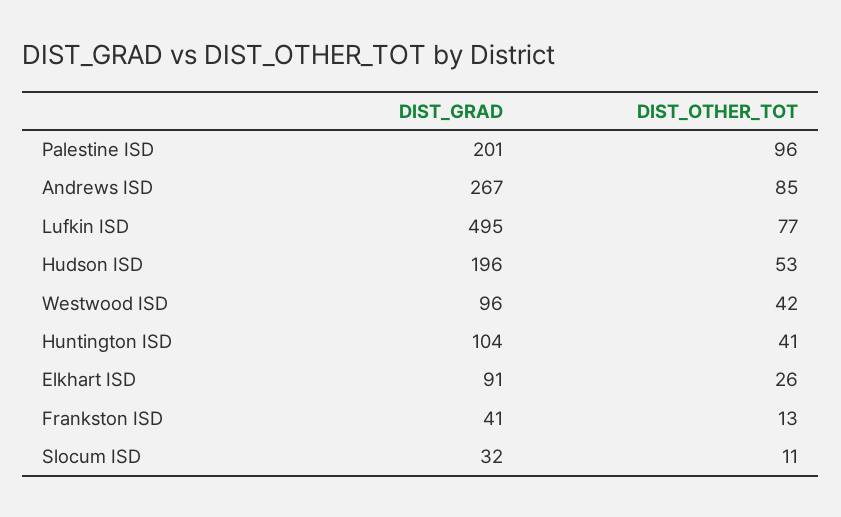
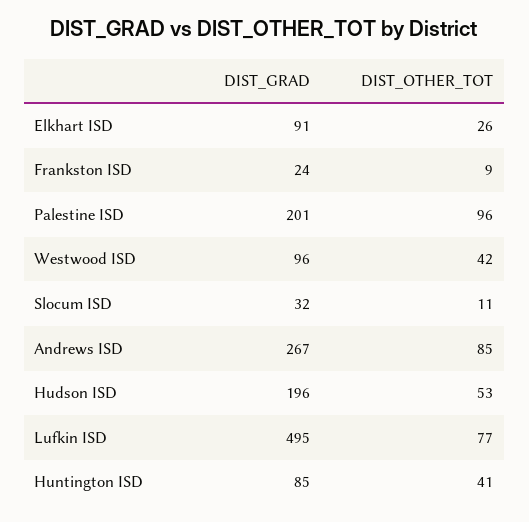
DIST_GRAD, Huntington ISD: 104 -> 85
DIST_GRAD, Frankston ISD: 41 -> 24
DIST_OTHER_TOT, Frankston ISD: 13 -> 9

